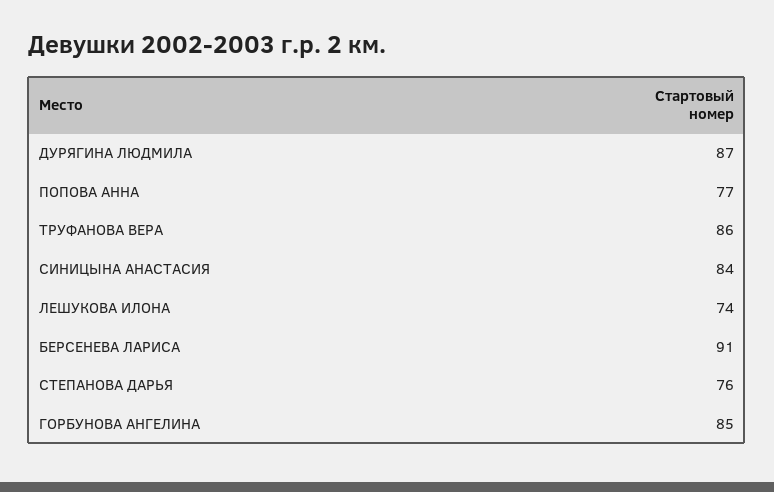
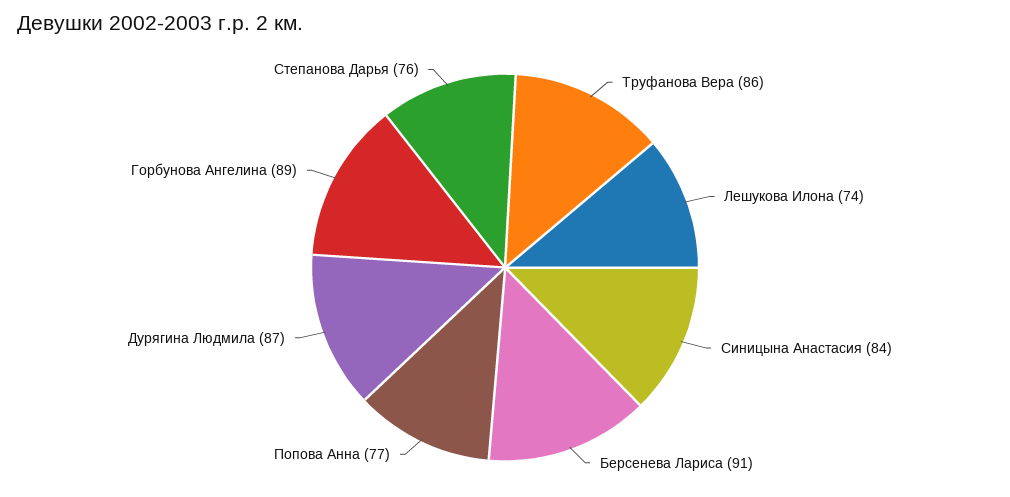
ГОРБУНОВА АНГЕЛИНА: 85 -> 89

